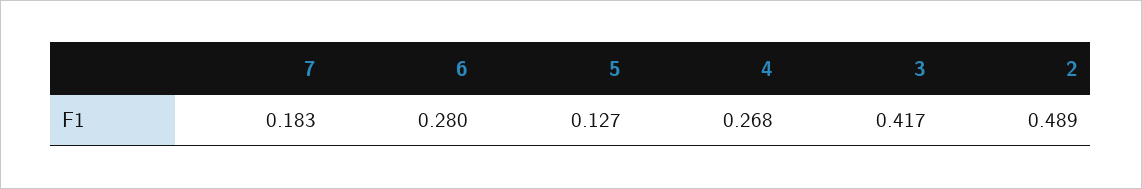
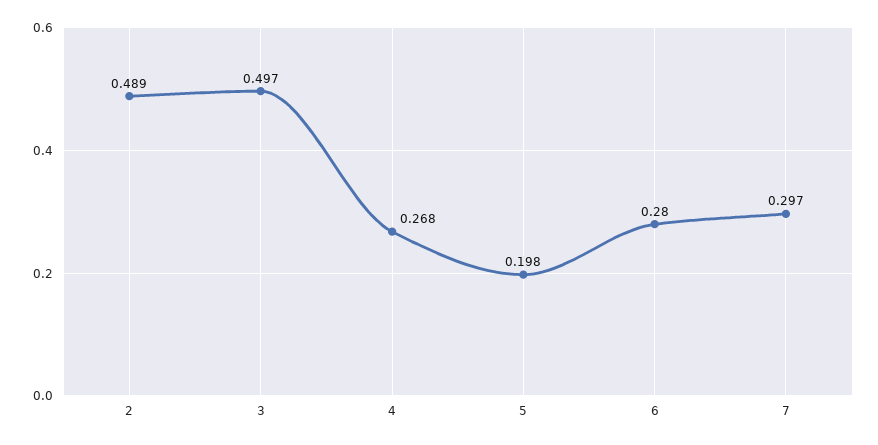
7: 0.183 -> 0.297
5: 0.127 -> 0.198
3: 0.417 -> 0.497

